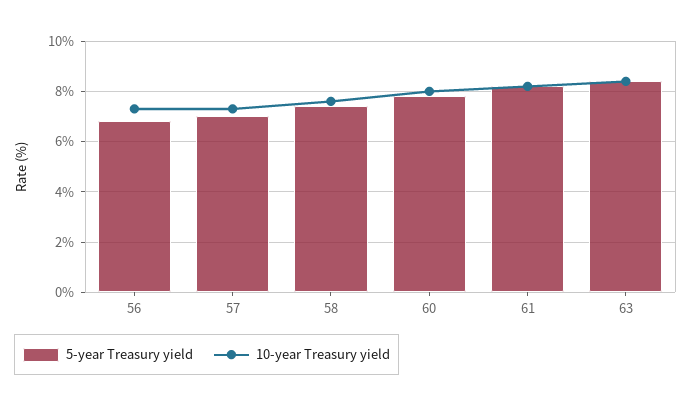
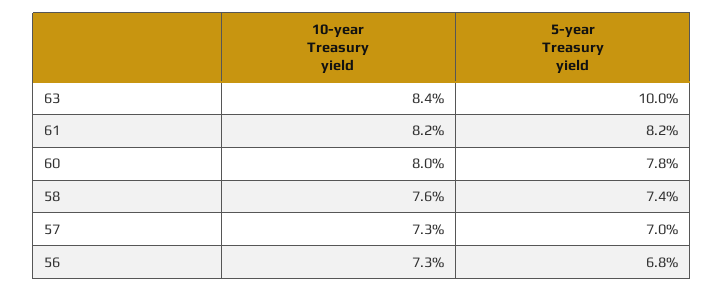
5-year Treasury yield, 63: 8.5 -> 10

